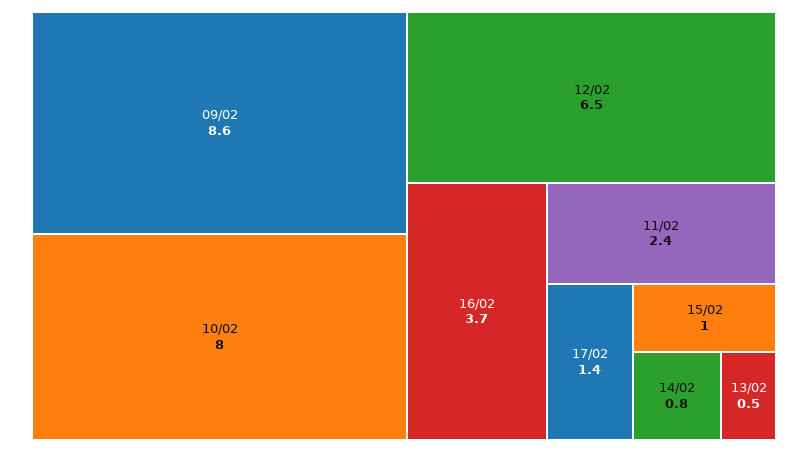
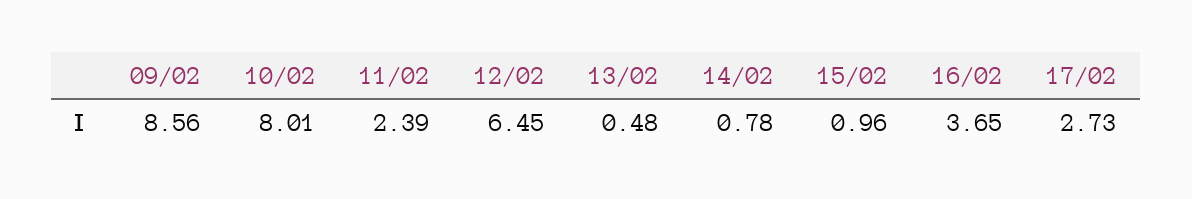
17/02: 1.4 -> 2.73

